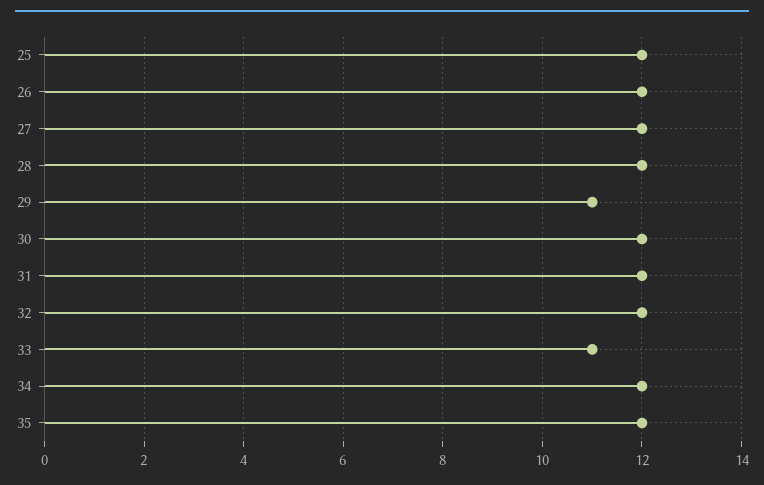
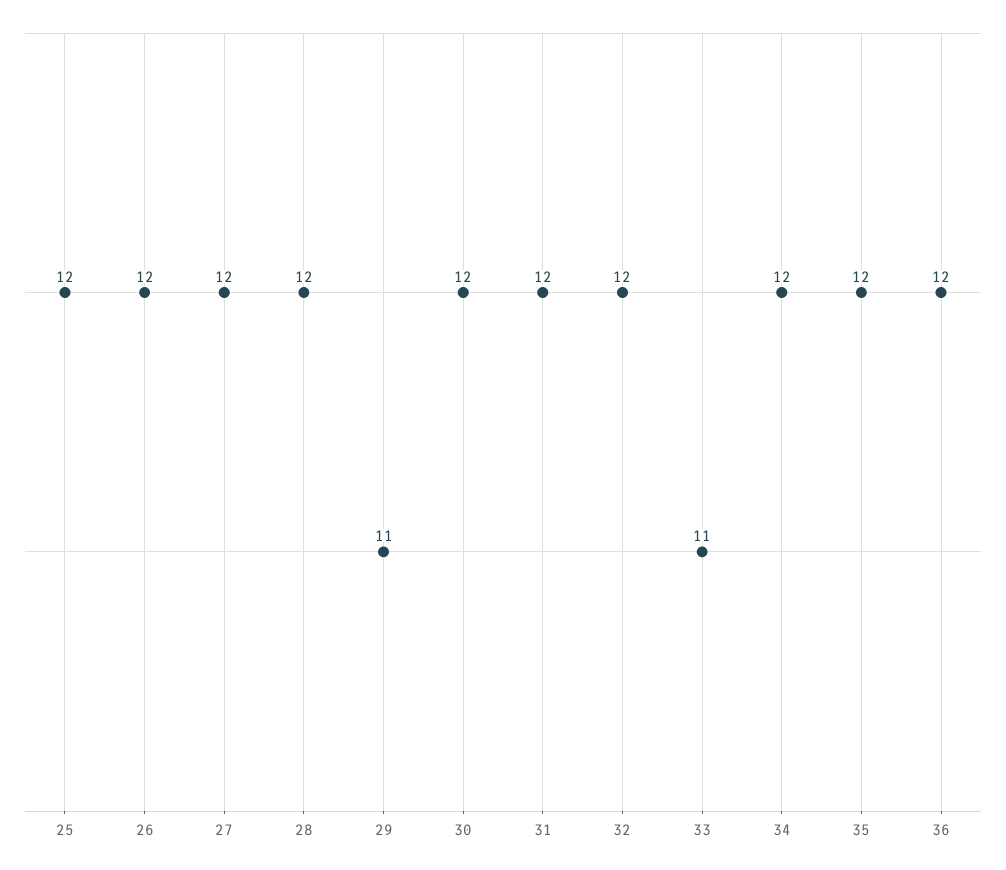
36: none -> 12

